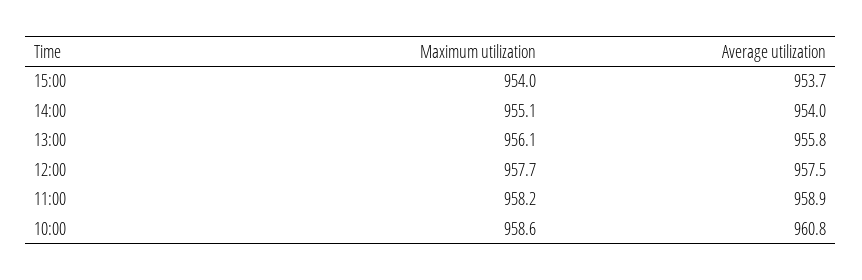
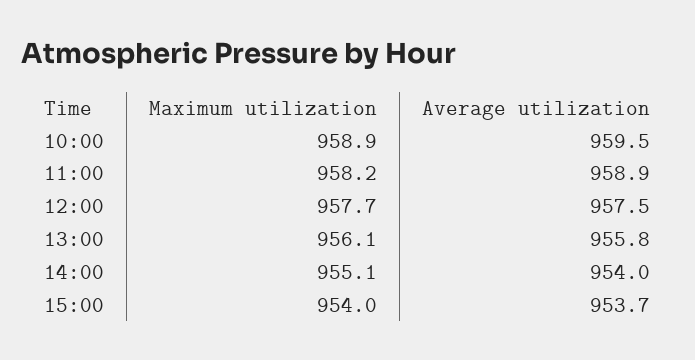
Maximum utilization, 10:00: 958.6 -> 958.9
Average utilization, 10:00: 960.8 -> 959.5

